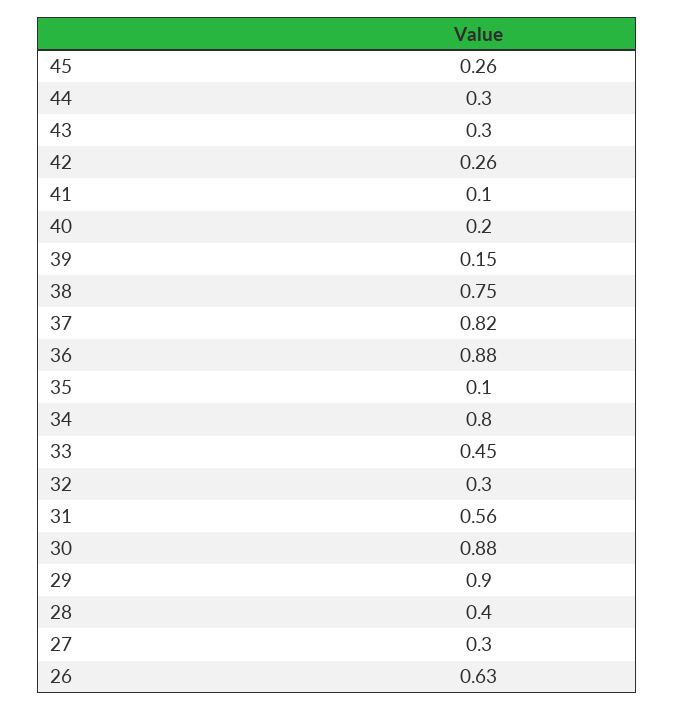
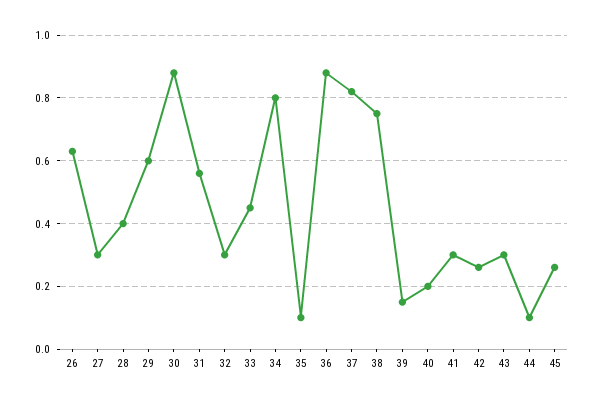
44: 0.3 -> 0.1
41: 0.1 -> 0.3
29: 0.9 -> 0.6

